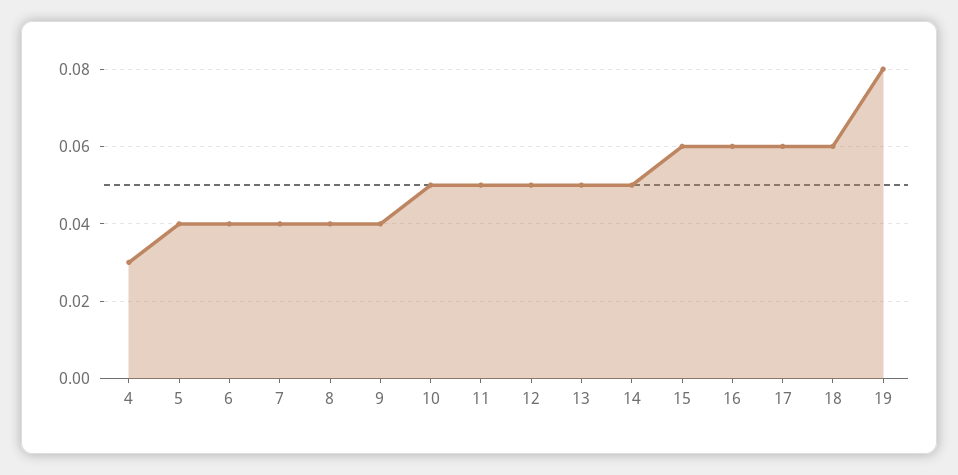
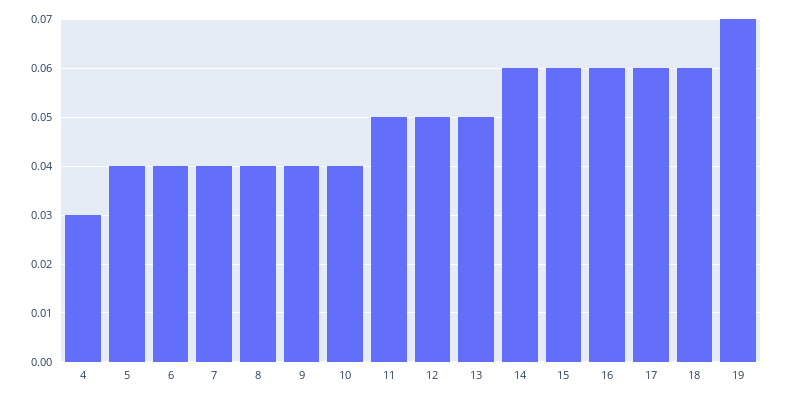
10: 0.05 -> 0.04
14: 0.05 -> 0.06
19: 0.08 -> 0.07

